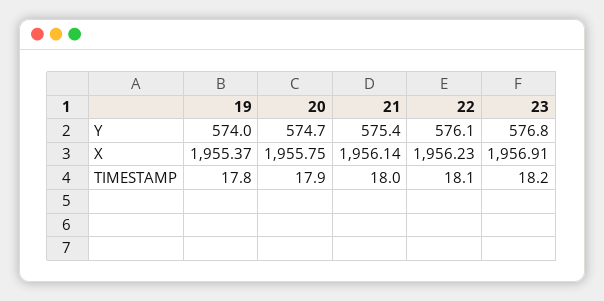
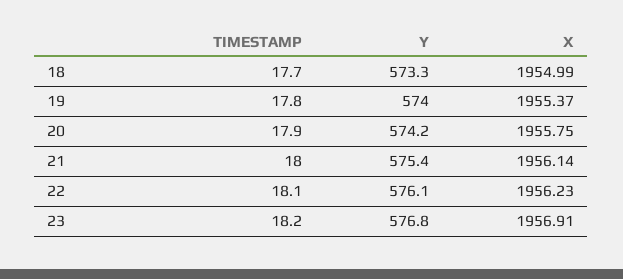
20, Y: 574.7 -> 574.2
18, TIMESTAMP: none -> 17.7
18, Y: none -> 573.3
18, X: none -> 1954.99

